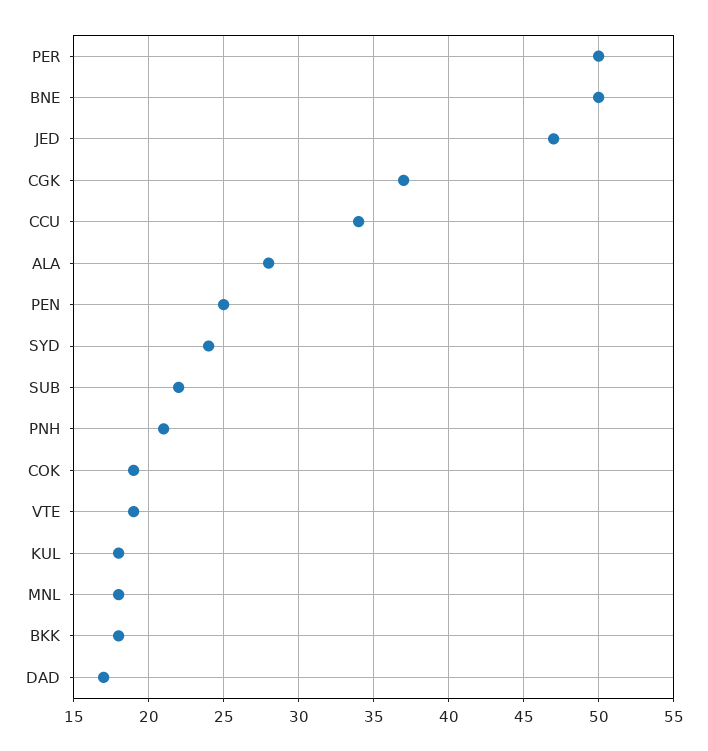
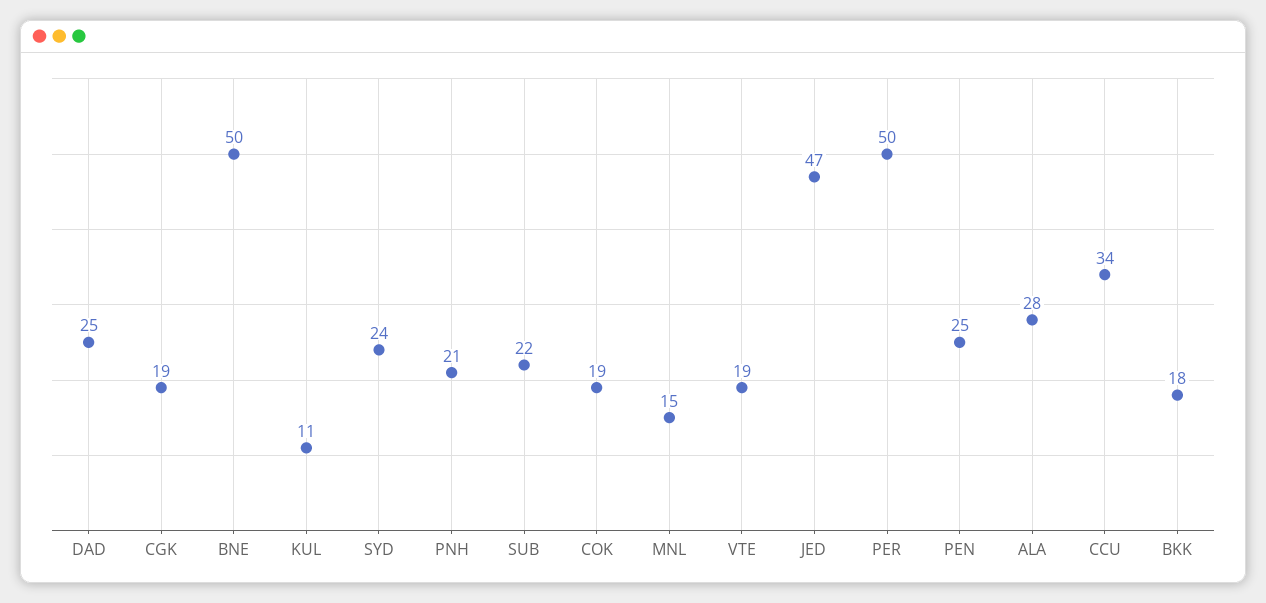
CGK: 37 -> 19
KUL: 18 -> 11
MNL: 18 -> 15
DAD: 17 -> 25

